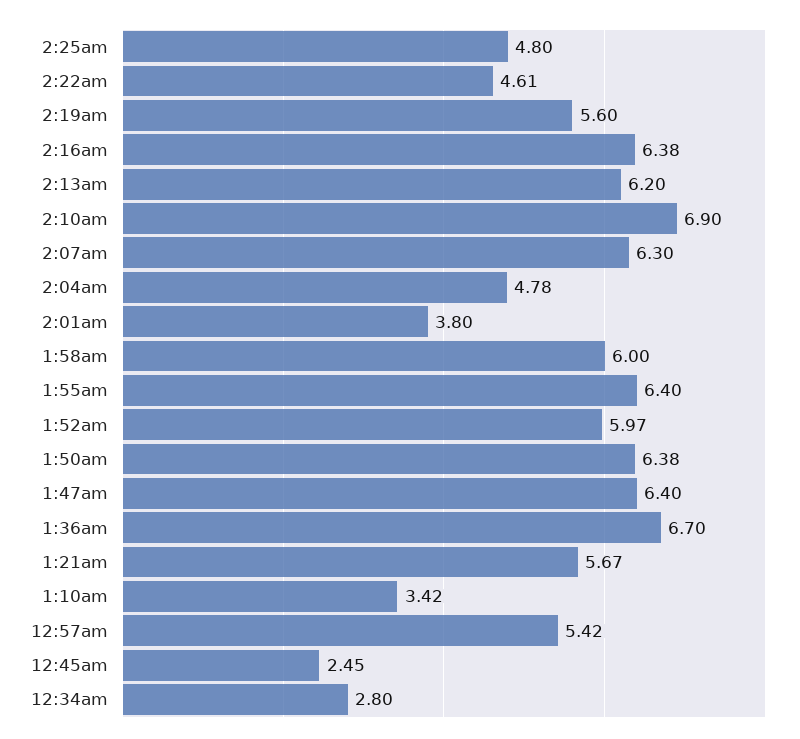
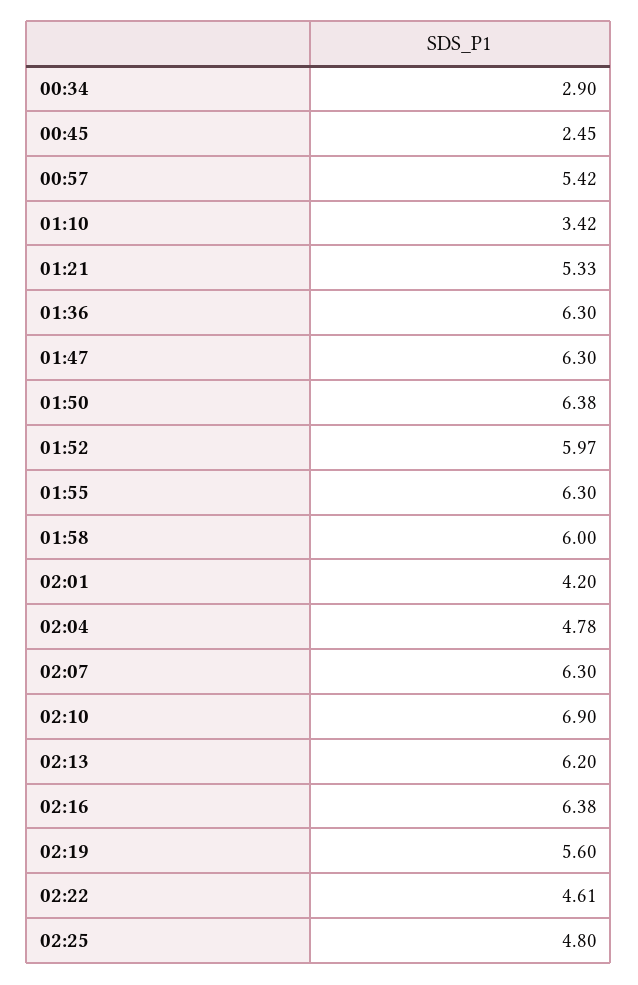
2:01am: 3.8 -> 4.2
1:55am: 6.4 -> 6.3
1:47am: 6.4 -> 6.3
1:36am: 6.7 -> 6.3
1:21am: 5.67 -> 5.33
12:34am: 2.8 -> 2.9

